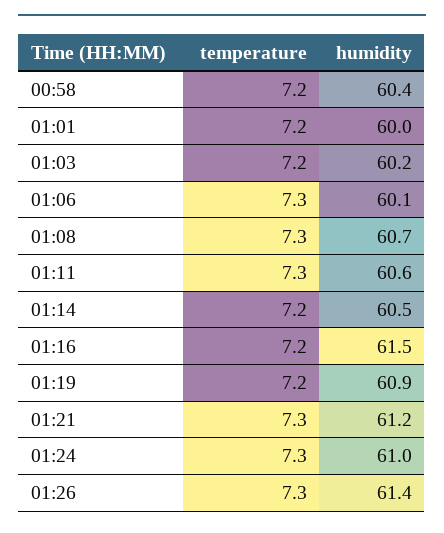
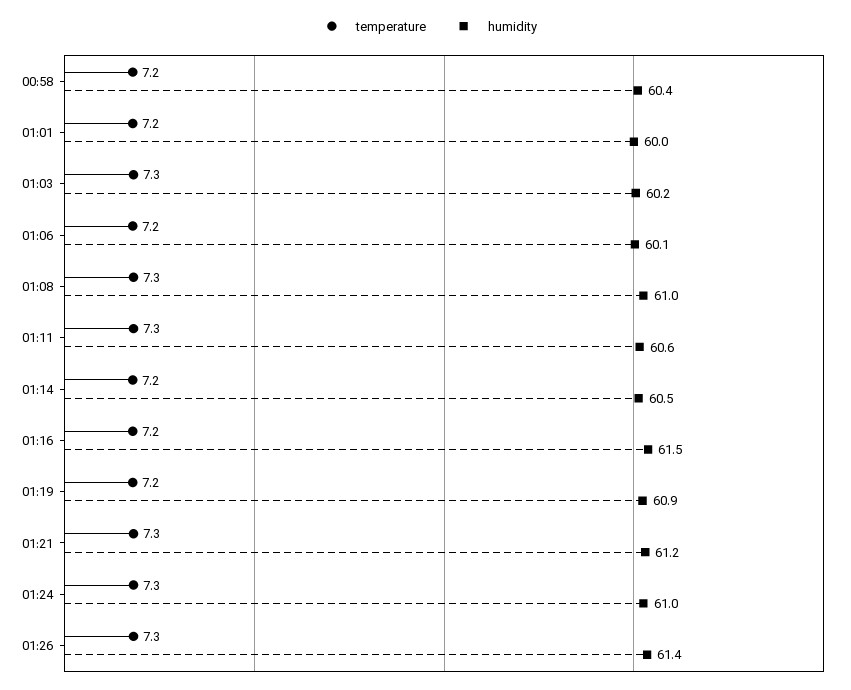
temperature, 01:03: 7.2 -> 7.3
temperature, 01:06: 7.3 -> 7.2
humidity, 01:08: 60.7 -> 61

